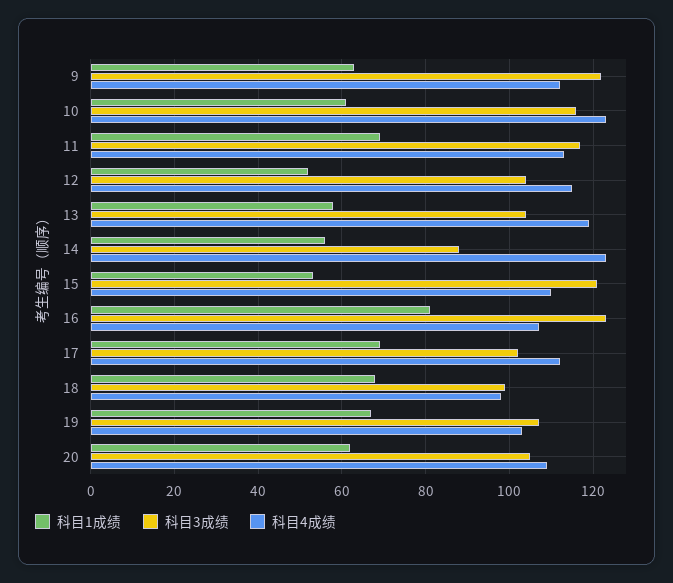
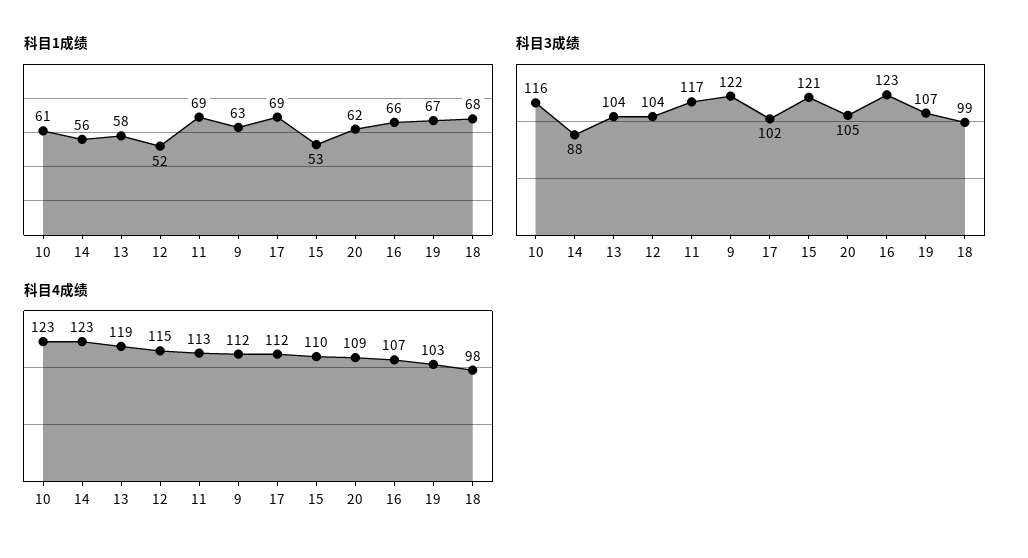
科目1成绩, 16: 80 -> 66

